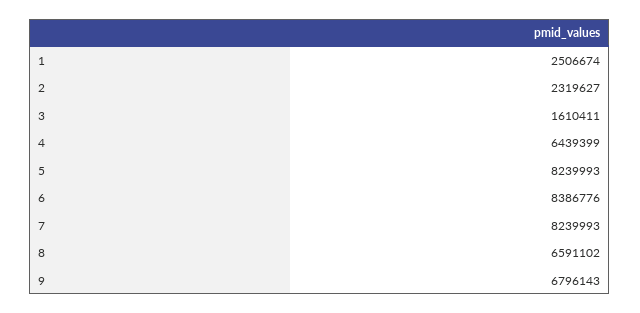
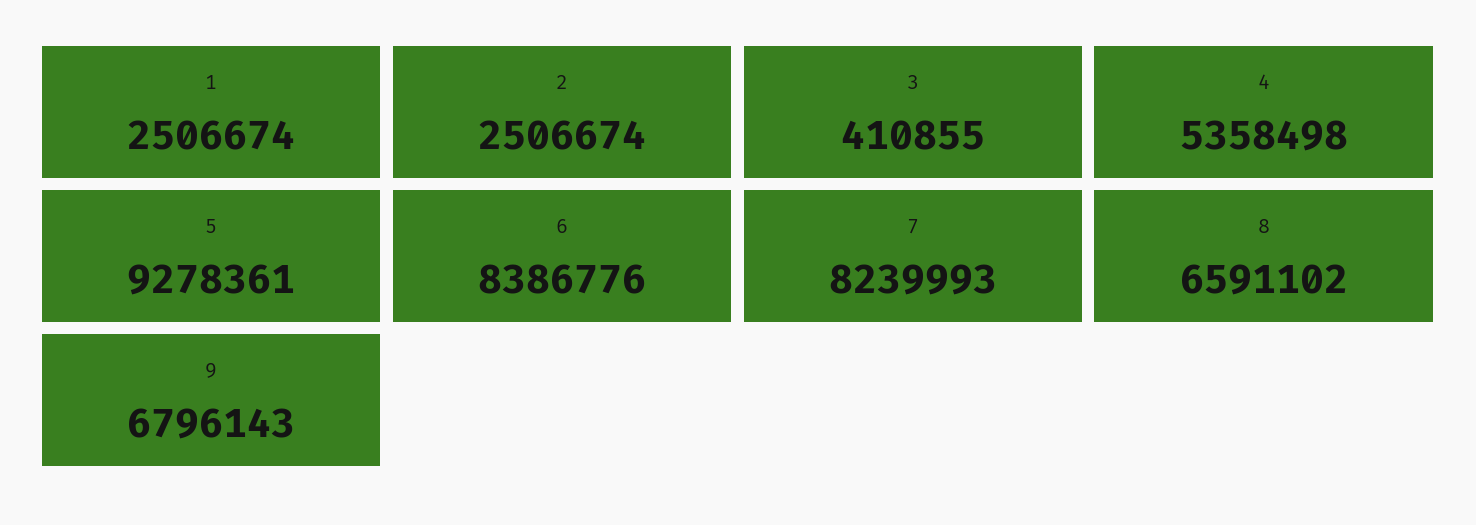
2: 2319627 -> 2506674
3: 1610411 -> 410855
4: 6439399 -> 5358498
5: 8239993 -> 9278361

